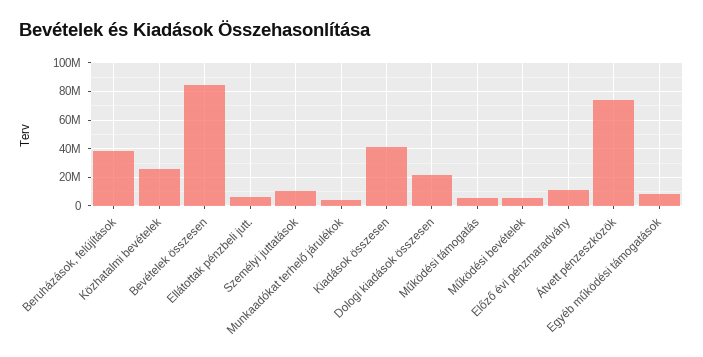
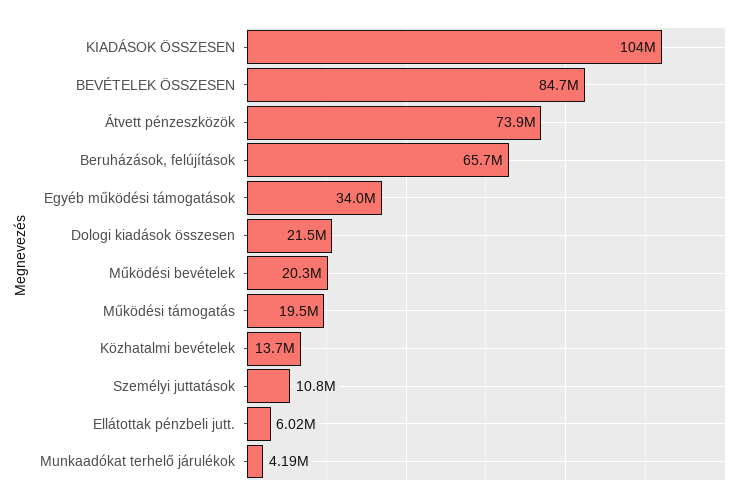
Beruházások, felújítások: 40000000 -> 65700000
Közhatalmi bevételek: 25000000 -> 13700000
Kiadások összesen: 40000000 -> 104000000
Működési támogatás: 5000000 -> 19500000
Működési bevételek: 5000000 -> 20300000
Előző évi pénzmaradvány: 10000000 -> none
Egyéb működési támogatások: 10000000 -> 34000000

